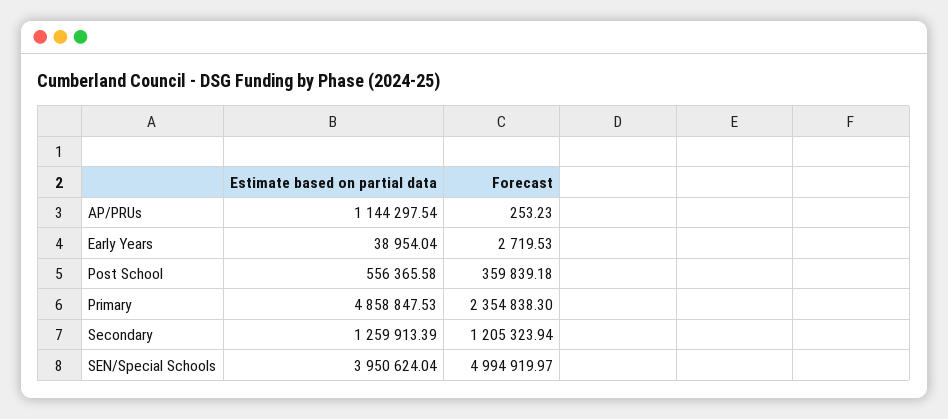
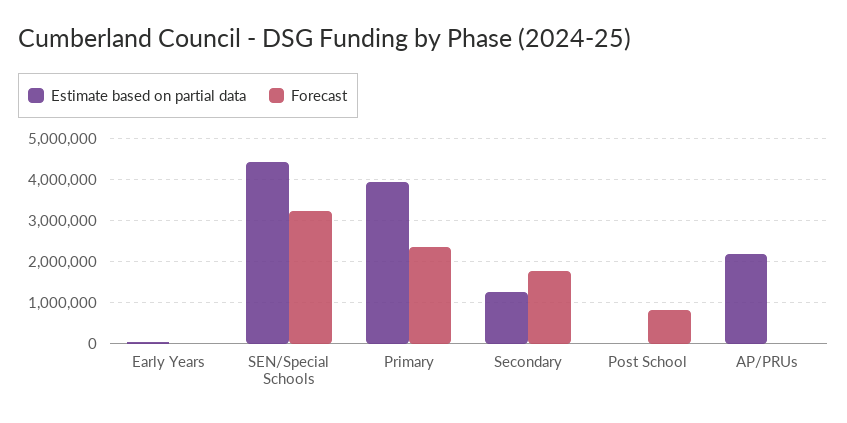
Estimate based on partial data, AP/PRUs: 1144297.54 -> 2200000
Estimate based on partial data, Post School: 556365.58 -> 0
Forecast, Post School: 359839.18 -> 800000
Estimate based on partial data, Primary: 4858847.53 -> 4000000
Forecast, Secondary: 1205323.94 -> 1800000
Estimate based on partial data, SEN/Special Schools: 3950624.04 -> 4400000
Forecast, SEN/Special Schools: 4994919.97 -> 3200000

